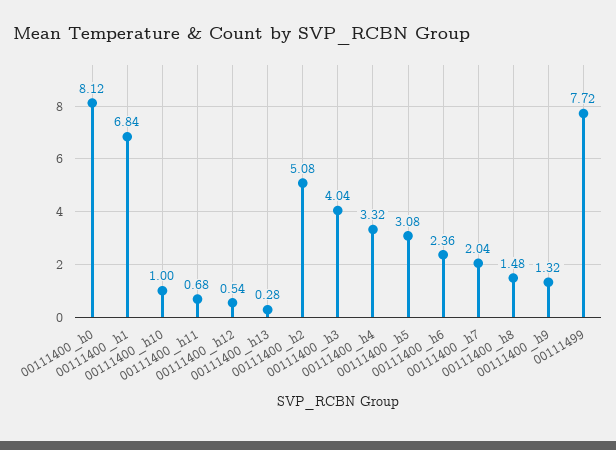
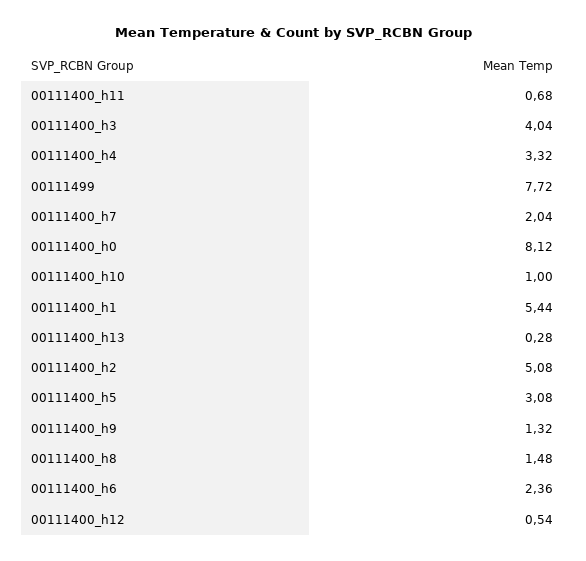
00111400_h1: 6.84 -> 5.44

